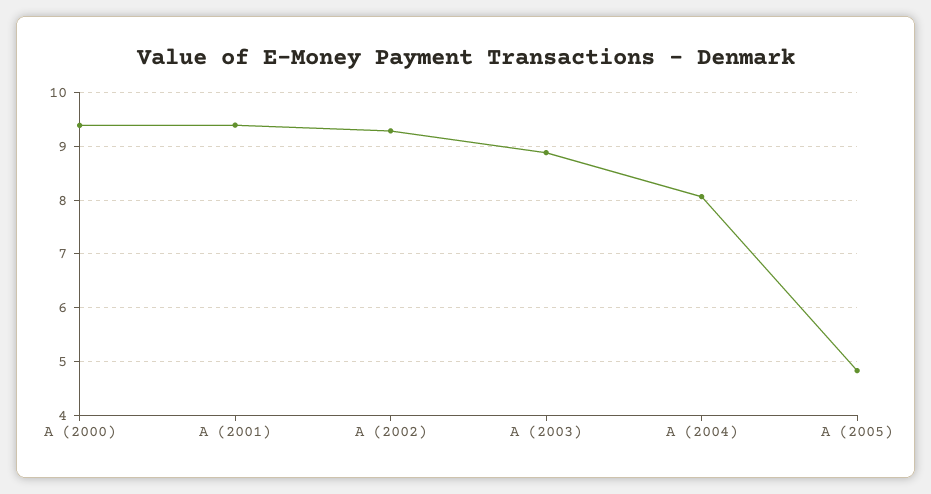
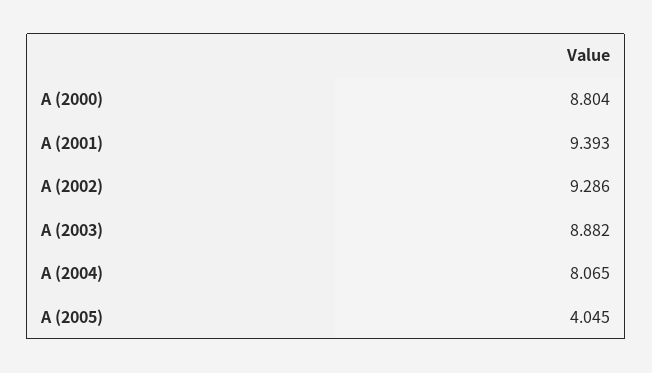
A (2000): 9.4 -> 8.804
A (2005): 4.8 -> 4.045

